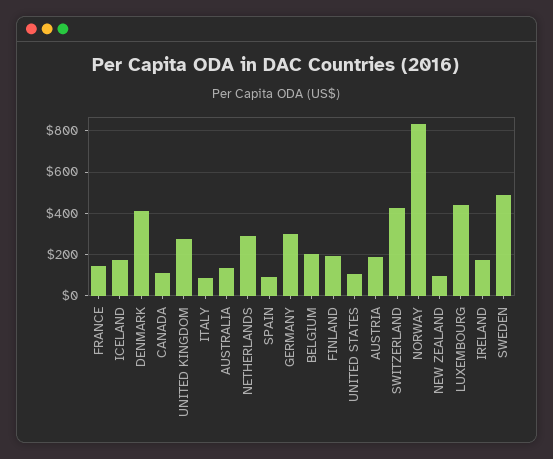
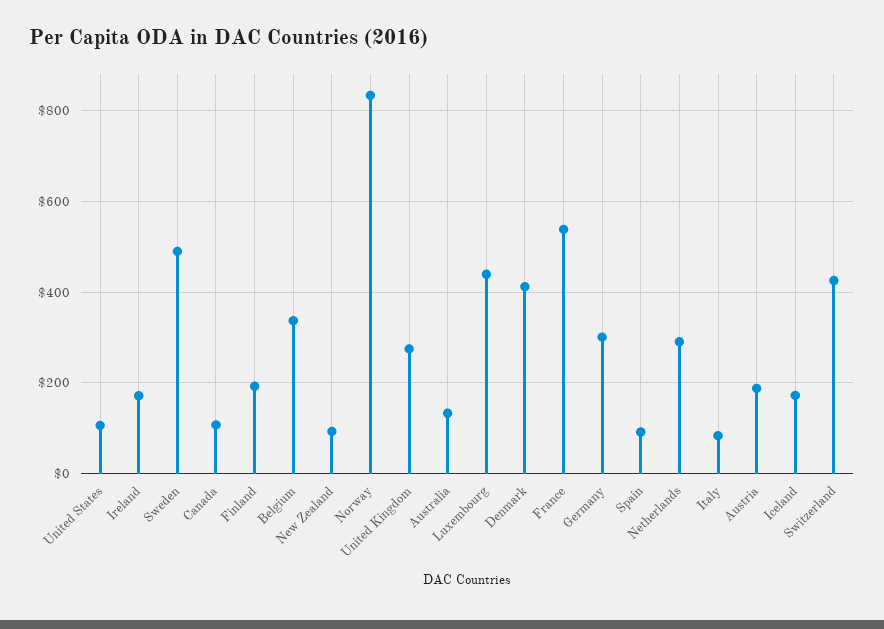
FRANCE: 150 -> 540
BELGIUM: 200 -> 340

